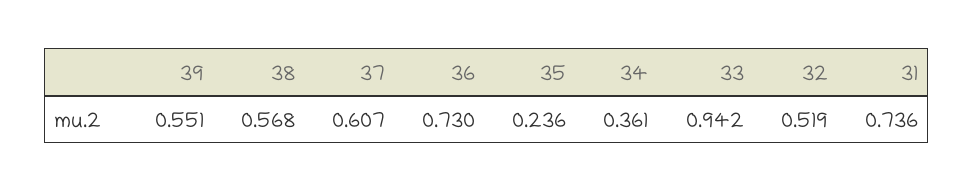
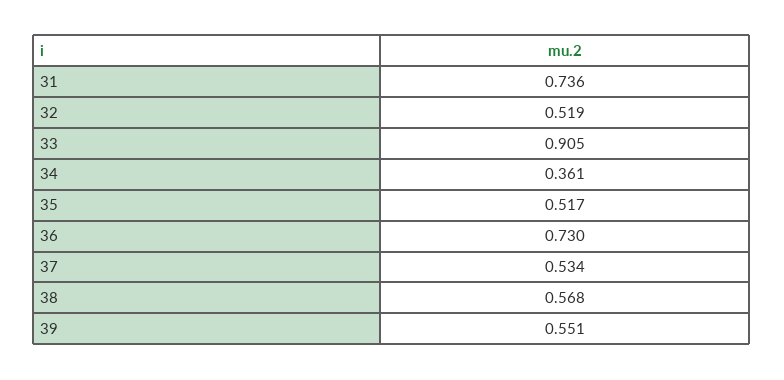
37: 0.607 -> 0.534
35: 0.236 -> 0.517
33: 0.942 -> 0.905

